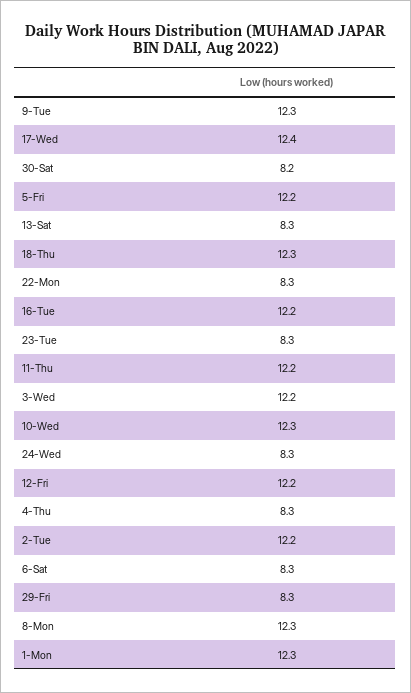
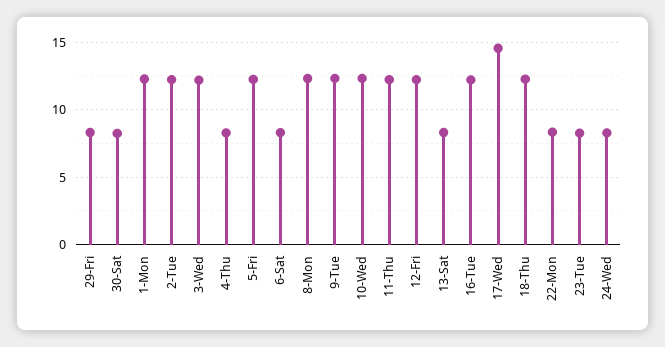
17-Wed: 12.4 -> 14.5

